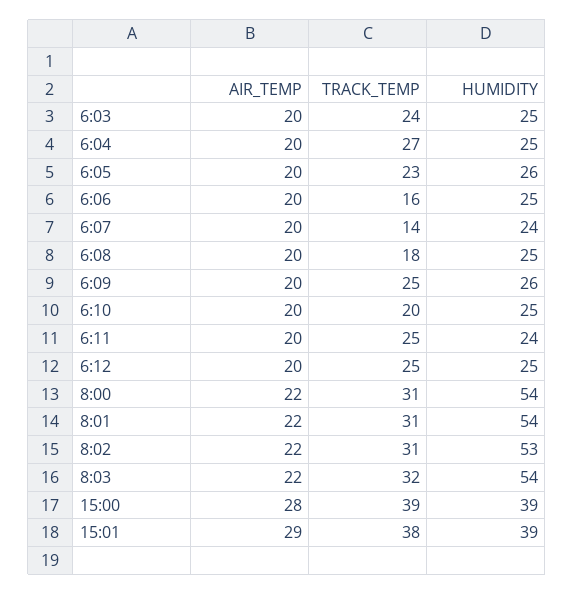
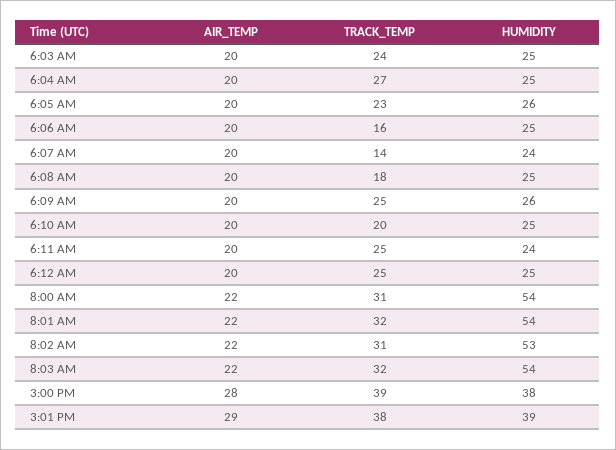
TRACK_TEMP, 8:01: 31 -> 32
HUMIDITY, 15:00: 39 -> 38

